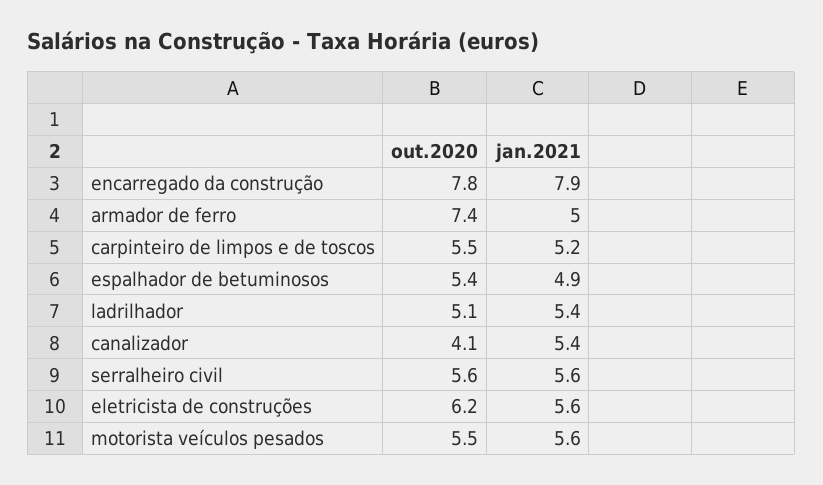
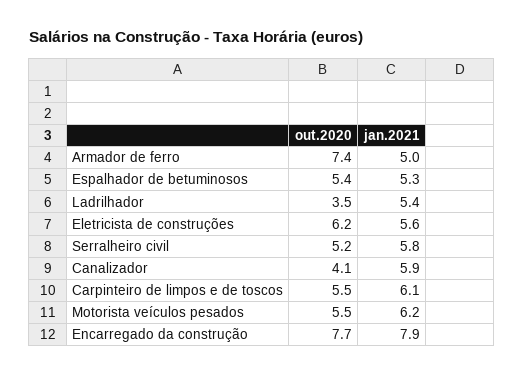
out.2020, encarregado da construção: 7.8 -> 7.7
jan.2021, carpinteiro de limpos e de toscos: 5.2 -> 6.1
jan.2021, espalhador de betuminosos: 4.9 -> 5.3
out.2020, ladrilhador: 5.1 -> 3.5
jan.2021, canalizador: 5.4 -> 5.9
out.2020, serralheiro civil: 5.6 -> 5.2
jan.2021, serralheiro civil: 5.6 -> 5.8
jan.2021, motorista veículos pesados: 5.6 -> 6.2

